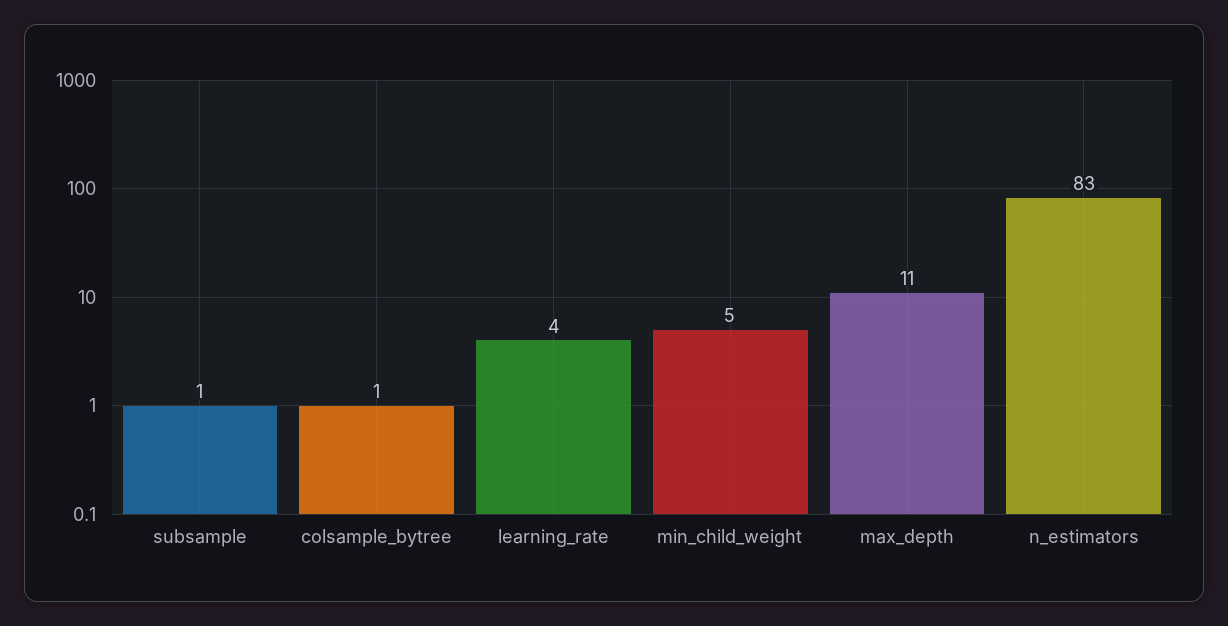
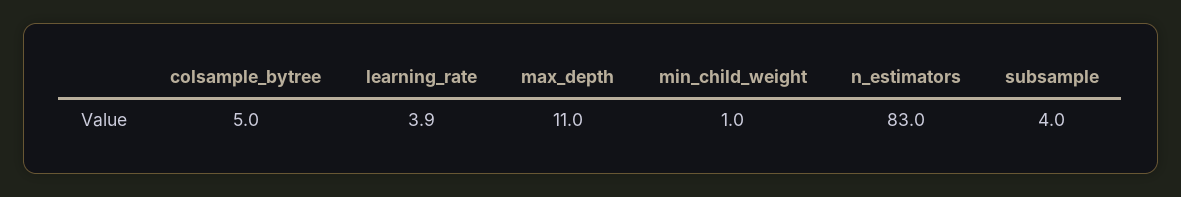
subsample: 1 -> 4
colsample_bytree: 1 -> 5
min_child_weight: 5 -> 1

